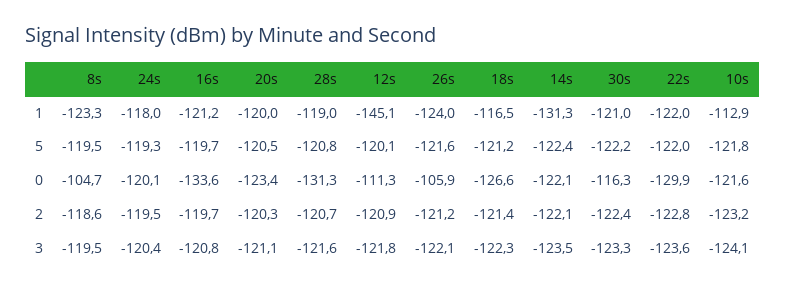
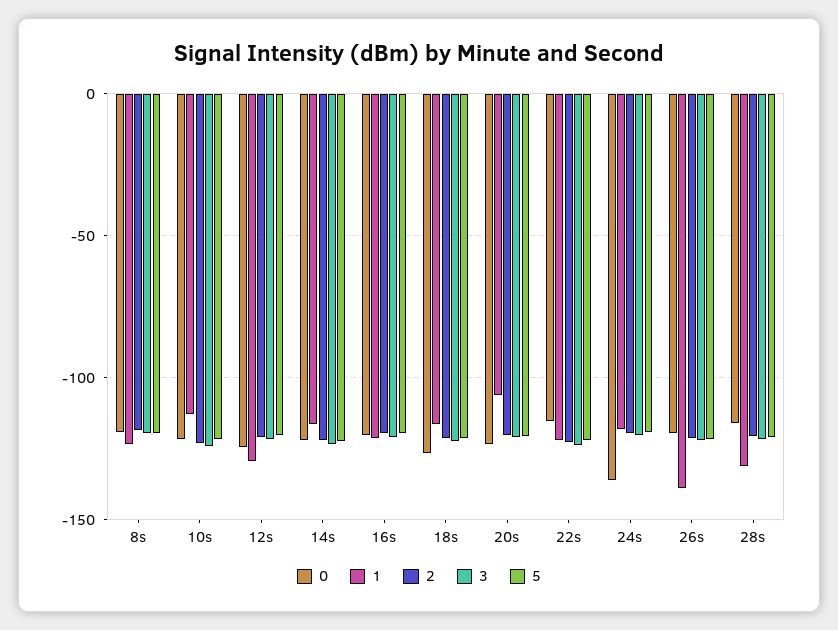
1, 20s: -120 -> -105
1, 28s: -119 -> -130
1, 12s: -145.1 -> -130
1, 26s: -124 -> -140
1, 14s: -131.3 -> -115
1, 30s: -121 -> none
5, 30s: -122.2 -> none
0, 8s: -104.7 -> -120
0, 24s: -120.1 -> -135
0, 16s: -133.6 -> -120
0, 28s: -131.3 -> -115
0, 12s: -111.3 -> -125
0, 26s: -105.9 -> -120
0, 30s: -116.3 -> none
0, 22s: -129.9 -> -115
2, 30s: -122.4 -> none
3, 30s: -123.3 -> none

